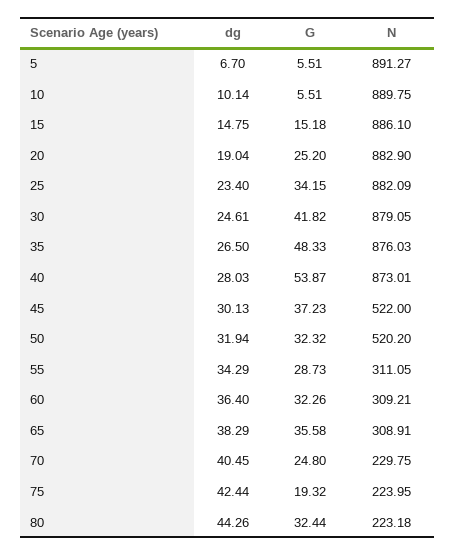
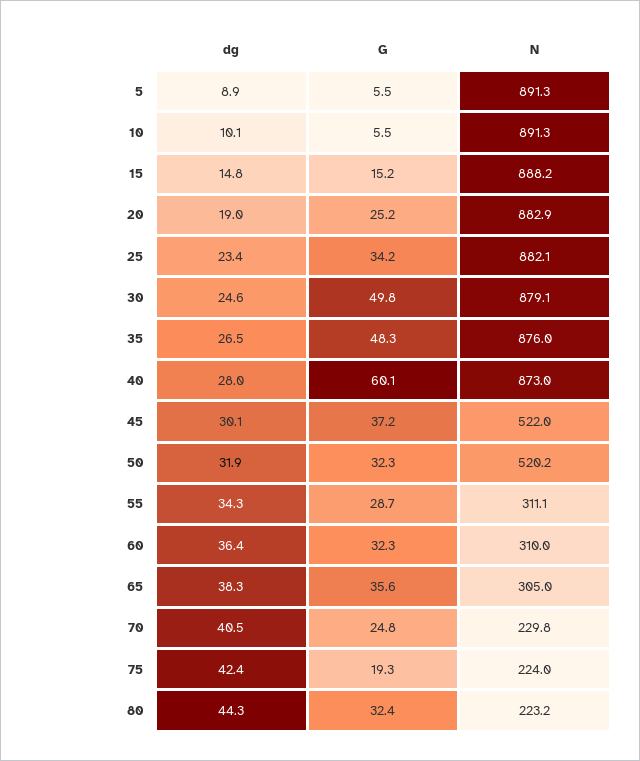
dg, 5: 6.7 -> 8.9
N, 10: 889.75 -> 891.3
N, 15: 886.1 -> 888.2
G, 30: 41.82 -> 49.8
G, 40: 53.87 -> 60.1
N, 60: 309.21 -> 310
N, 65: 308.91 -> 305

